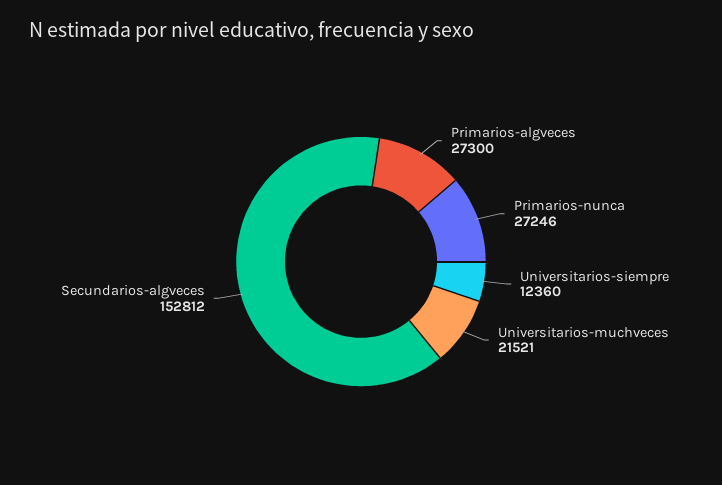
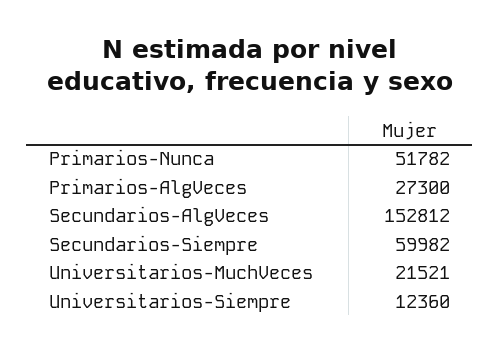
Primarios-nunca: 27246 -> 51782
Secundarios-Siempre: none -> 59982

